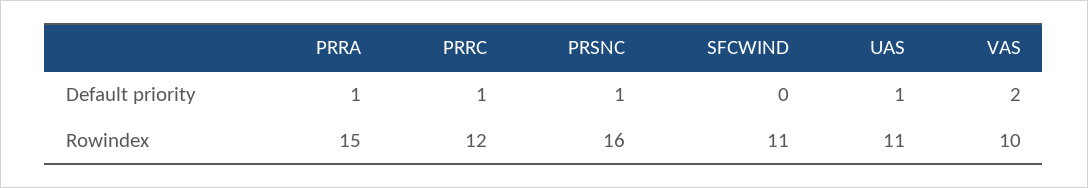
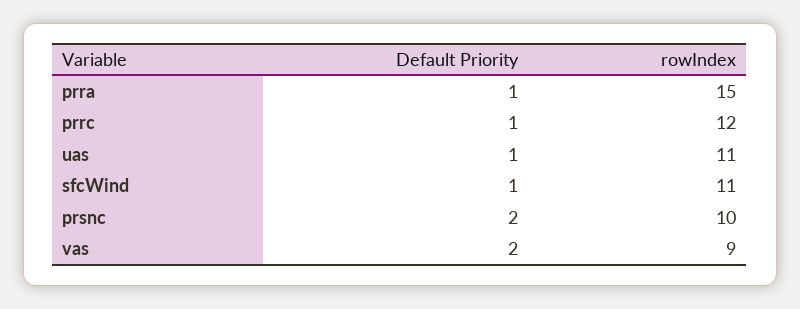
PRSNC, Default priority: 1 -> 2
SFCWIND, Default priority: 0 -> 1
PRSNC, Rowindex: 16 -> 10
VAS, Rowindex: 10 -> 9

